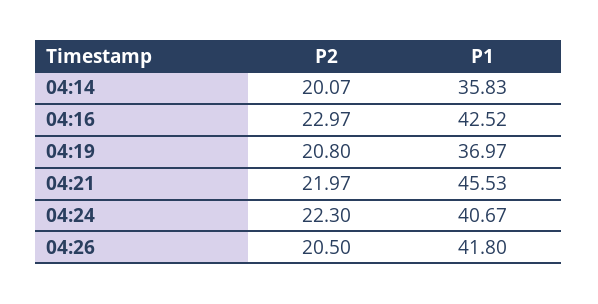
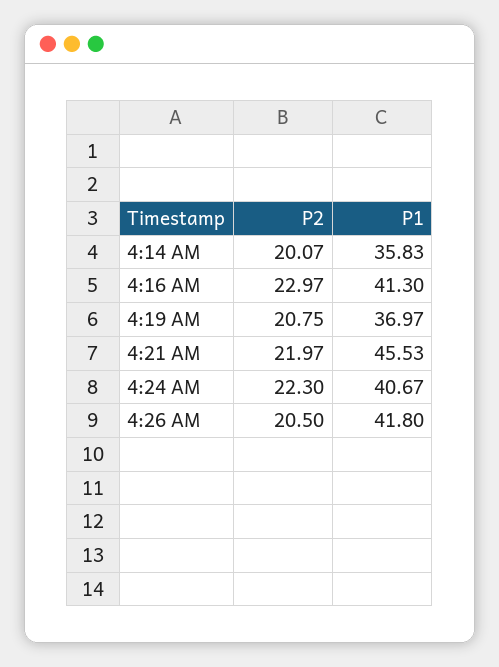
P1, 04:16: 42.52 -> 41.3
P2, 04:19: 20.8 -> 20.75

